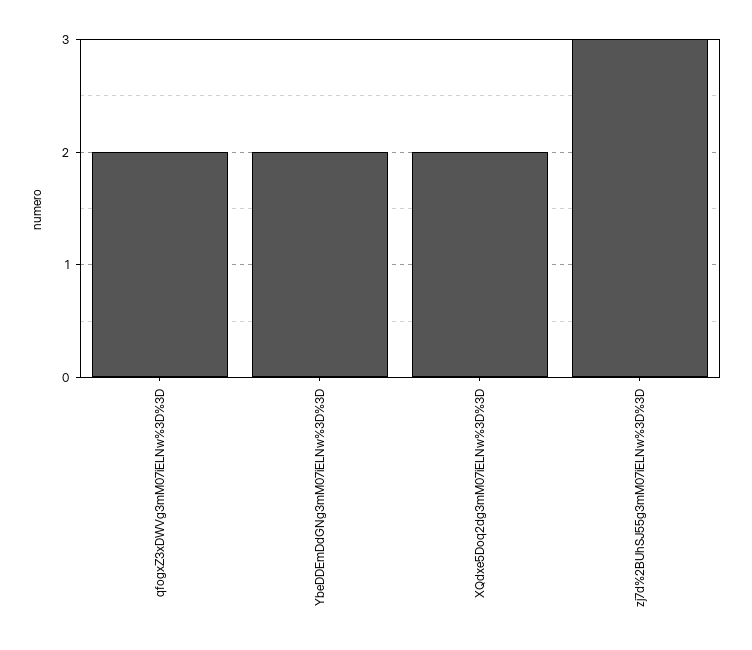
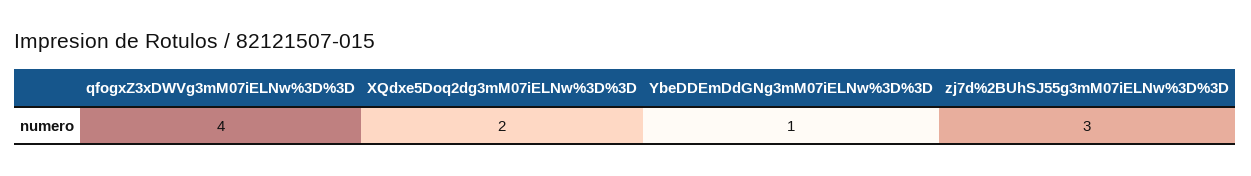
qfogxZ3xDWVg3mM07iELNw%3D%3D: 2 -> 4
YbeDDEmDdGNg3mM07iELNw%3D%3D: 2 -> 1

